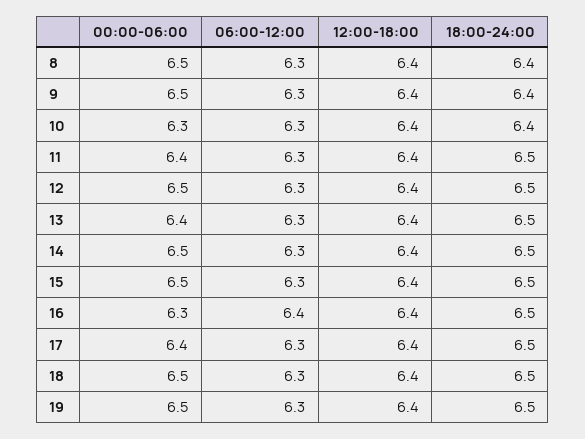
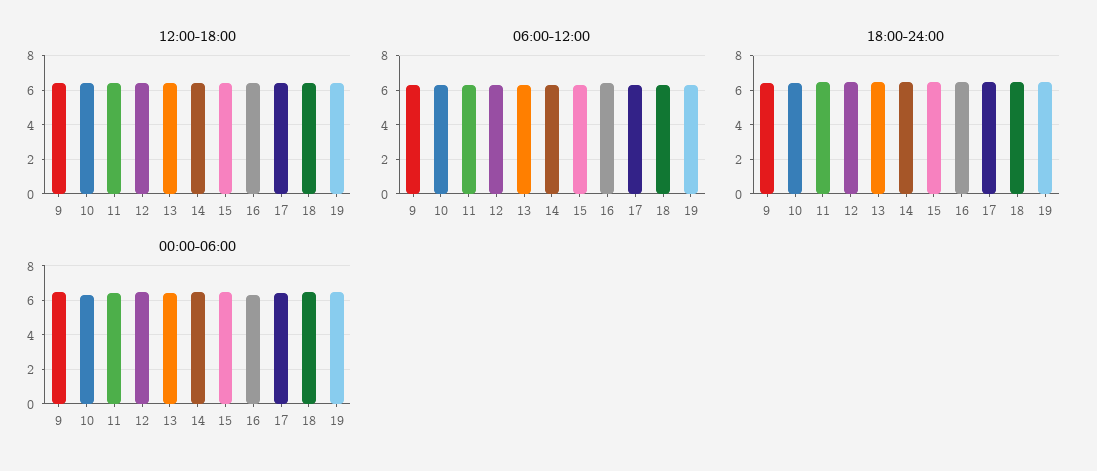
00:00-06:00, 8: 6.5 -> none
06:00-12:00, 8: 6.3 -> none
12:00-18:00, 8: 6.4 -> none
18:00-24:00, 8: 6.4 -> none

